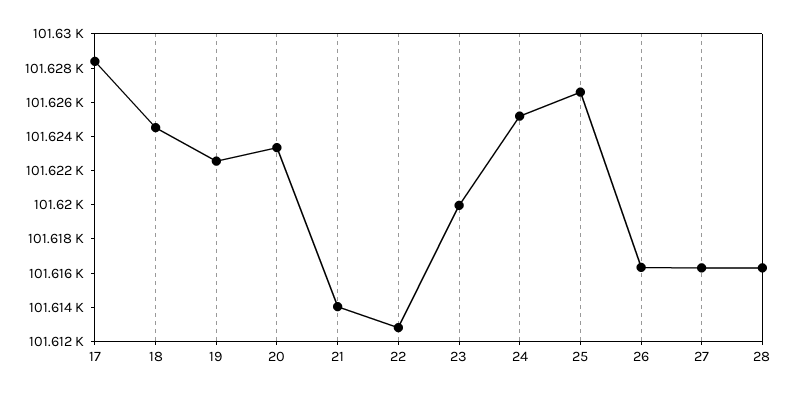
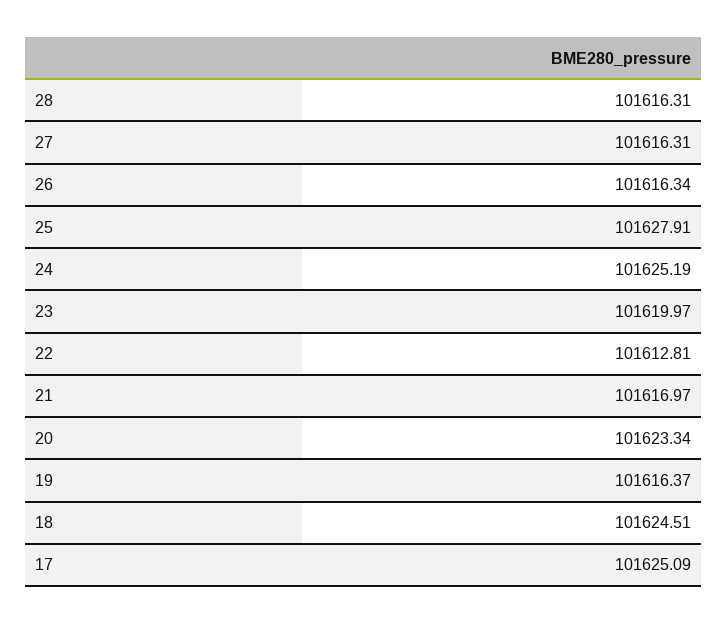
17: 101628.5 -> 101625.09
19: 101622.5 -> 101616.37
21: 101614 -> 101616.97
25: 101626.5 -> 101627.91

